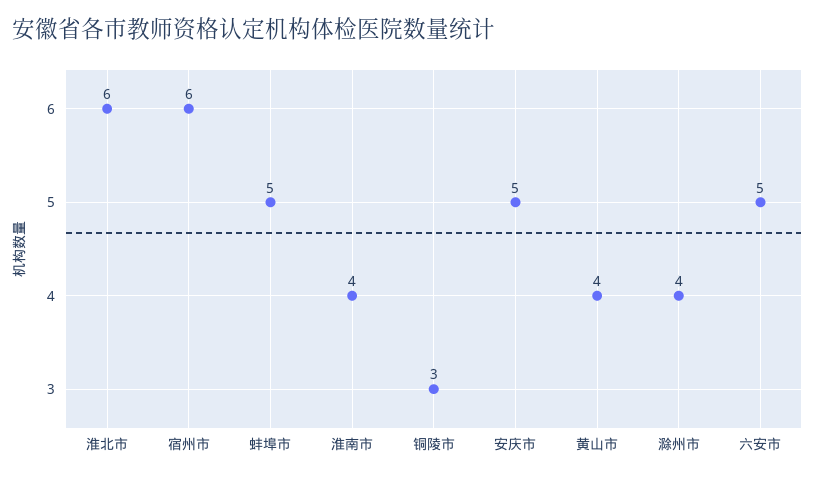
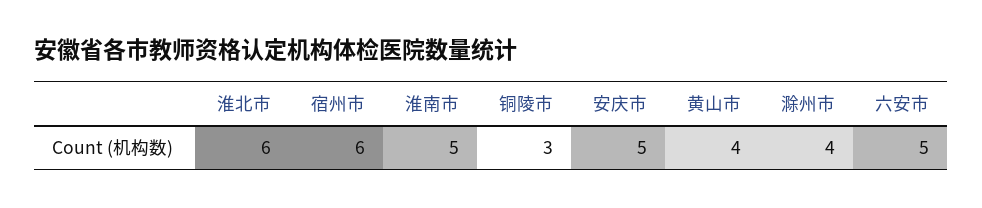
蚌埠市: 5 -> none
淮南市: 4 -> 5

